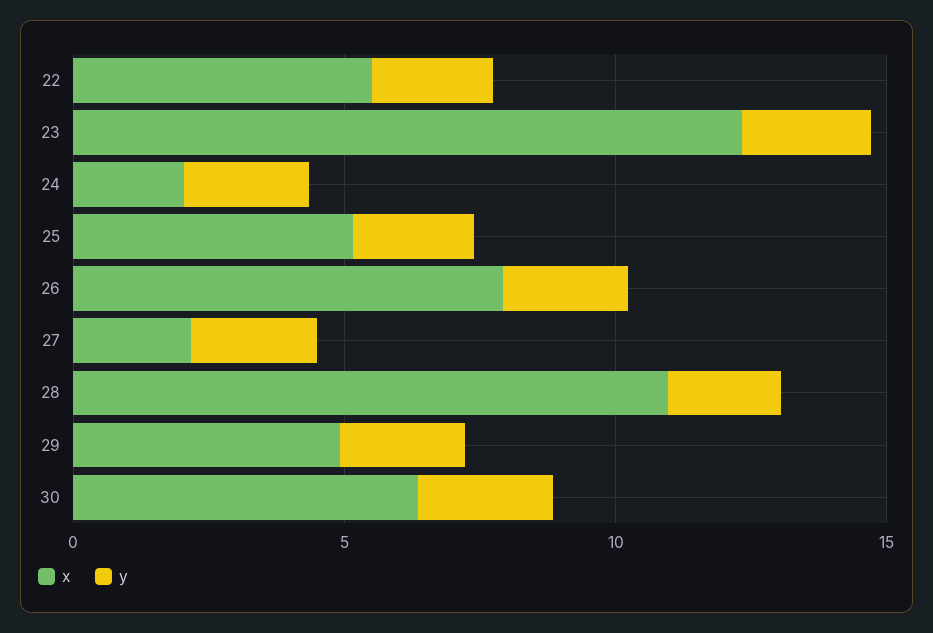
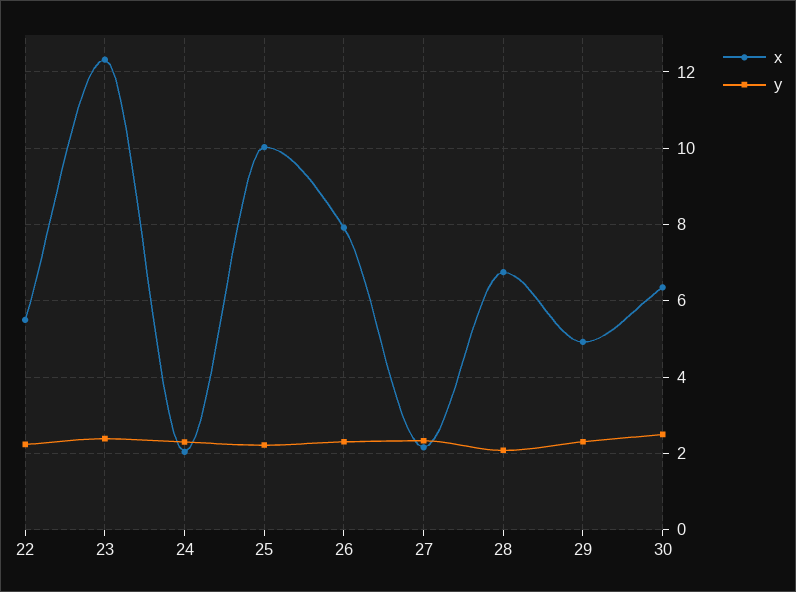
x, 25: 5 -> 10
x, 28: 11 -> 6.8

